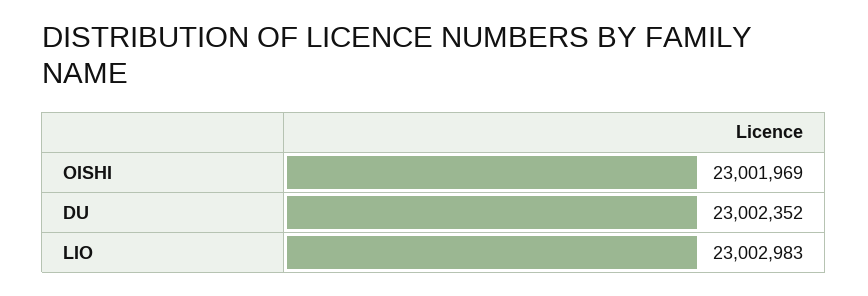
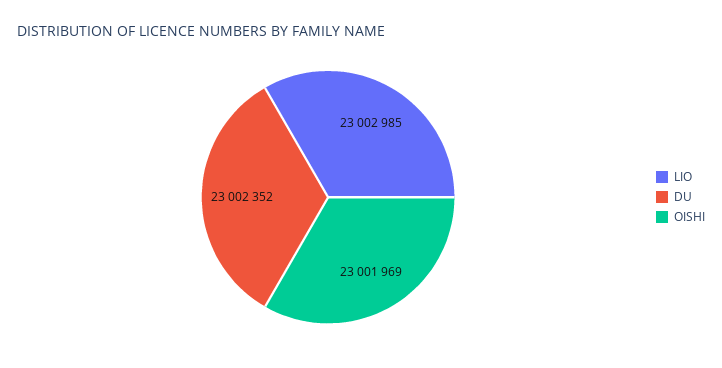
LIO: 23002983 -> 23002985

